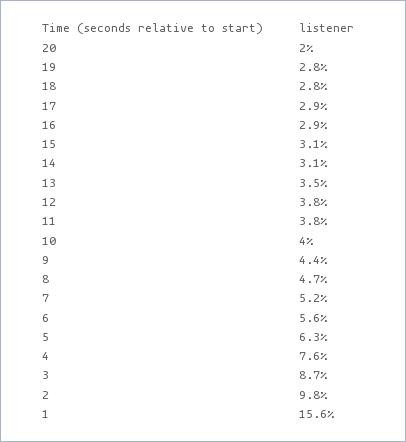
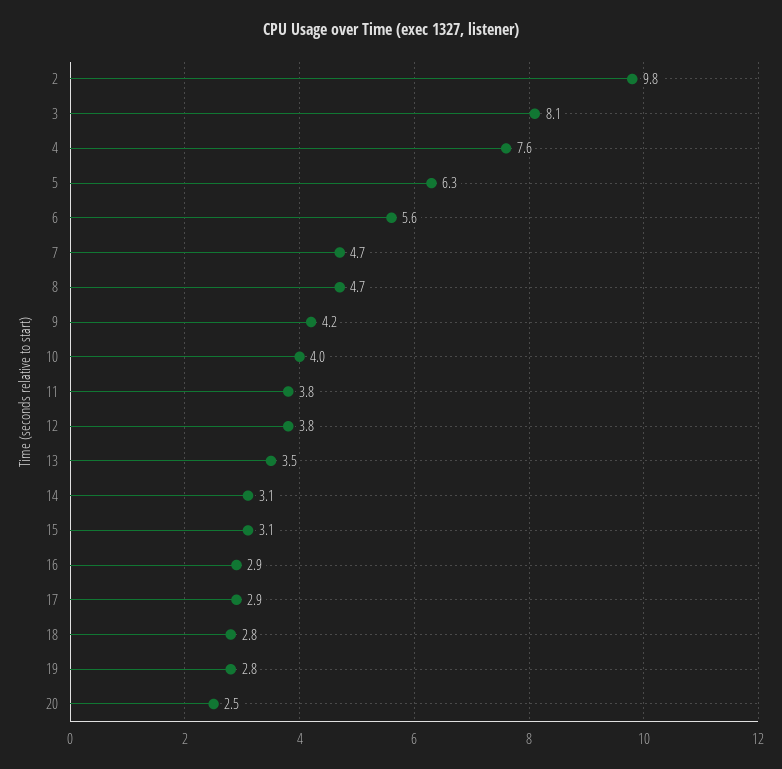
20: 2 -> 2.5
9: 4.4 -> 4.2
7: 5.2 -> 4.7
3: 8.7 -> 8.1
1: 15.6 -> none

